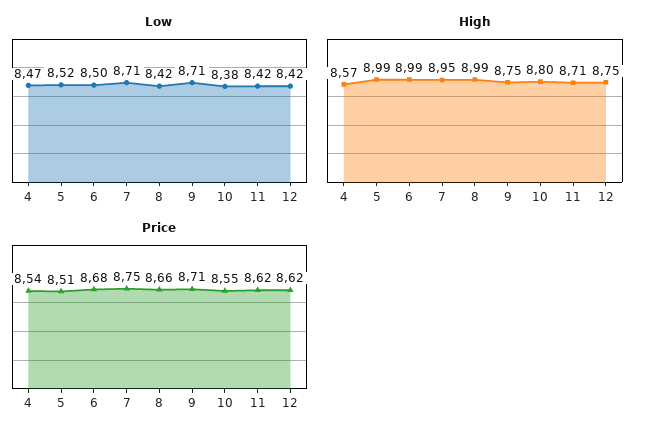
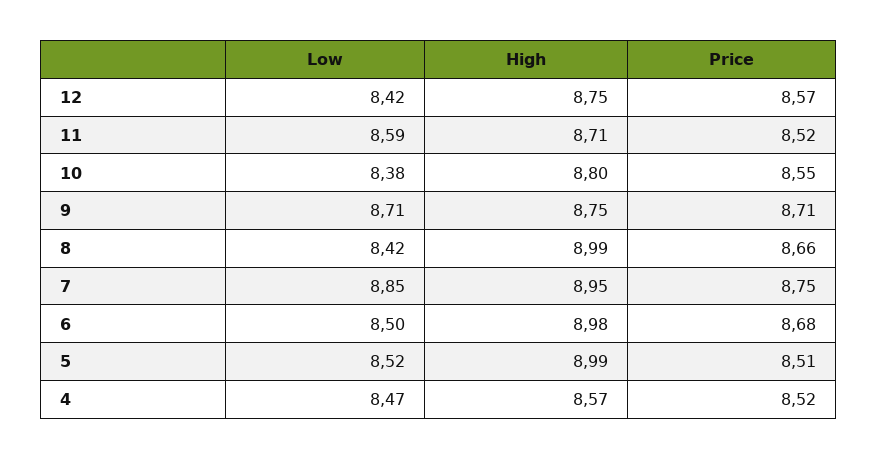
Low, 7: 8.71 -> 8.85
Low, 11: 8.42 -> 8.59
High, 6: 8.99 -> 8.98
Price, 4: 8.54 -> 8.52
Price, 11: 8.62 -> 8.52
Price, 12: 8.62 -> 8.57

